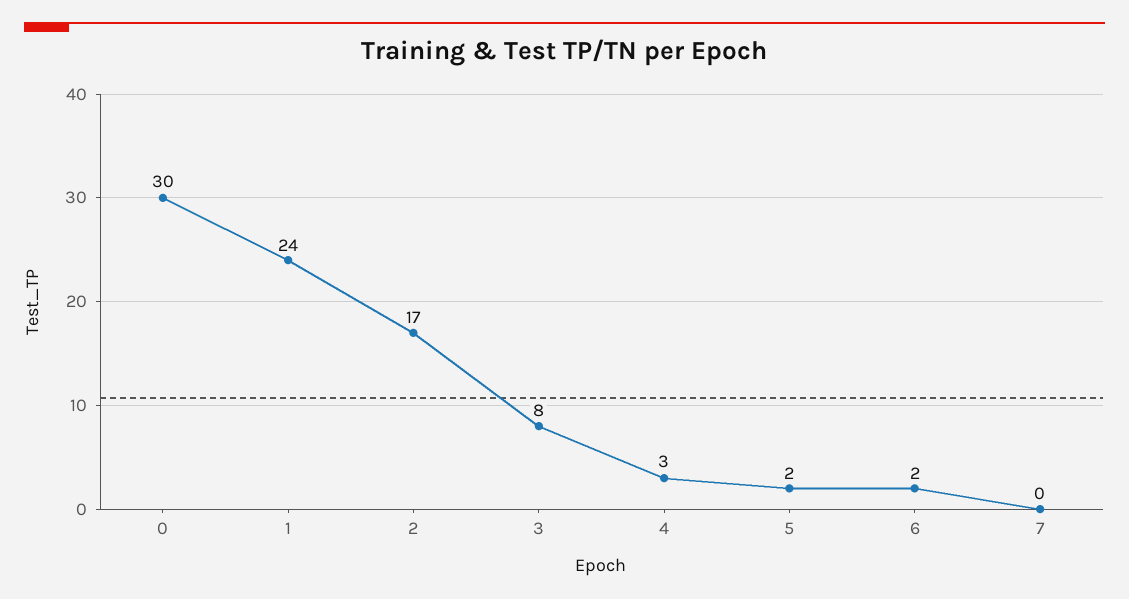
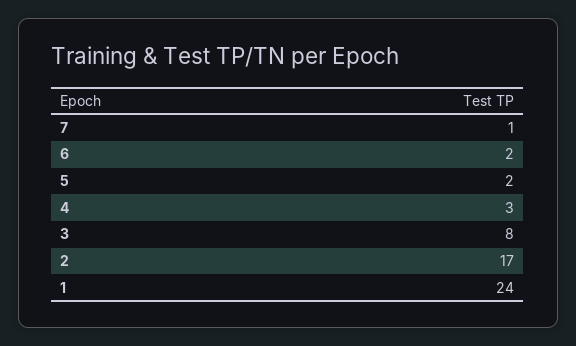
0: 30 -> none
7: 0 -> 1

